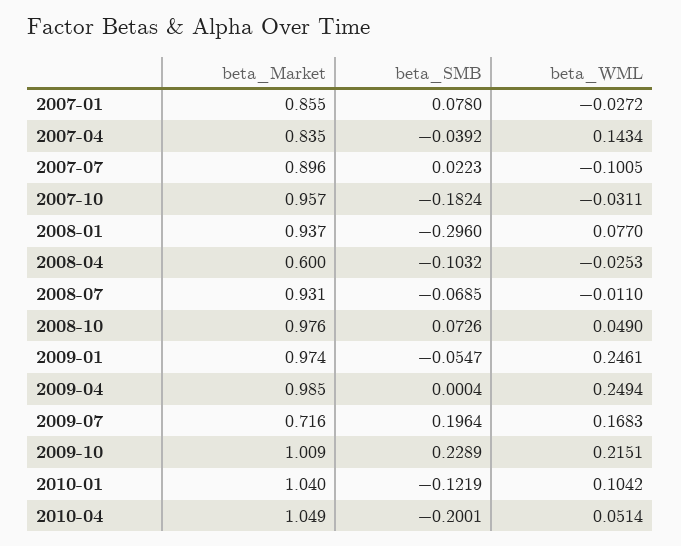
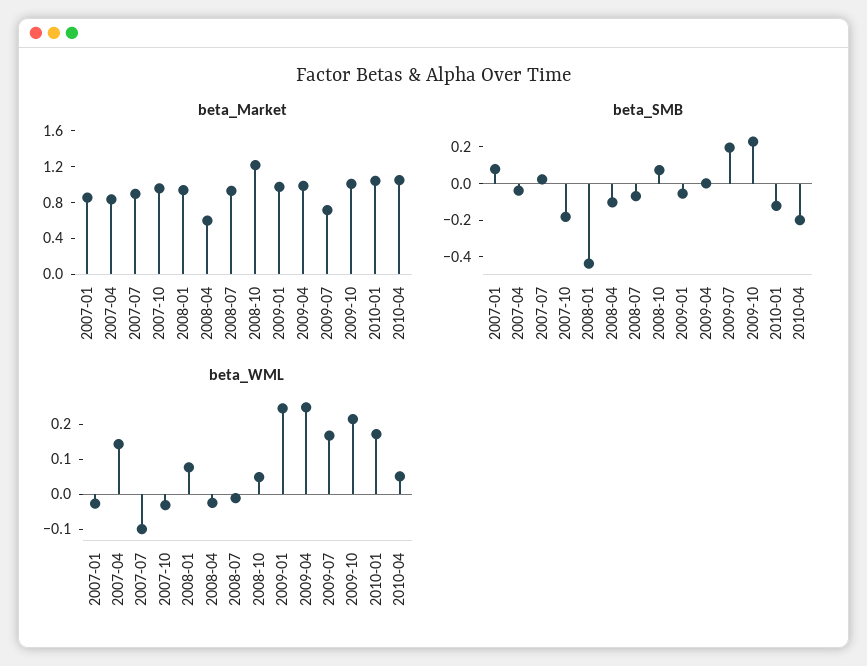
beta_SMB, 2008-01: -0.296 -> -0.45
beta_Market, 2008-10: 0.976 -> 1.2
beta_WML, 2010-01: 0.1042 -> 0.175

